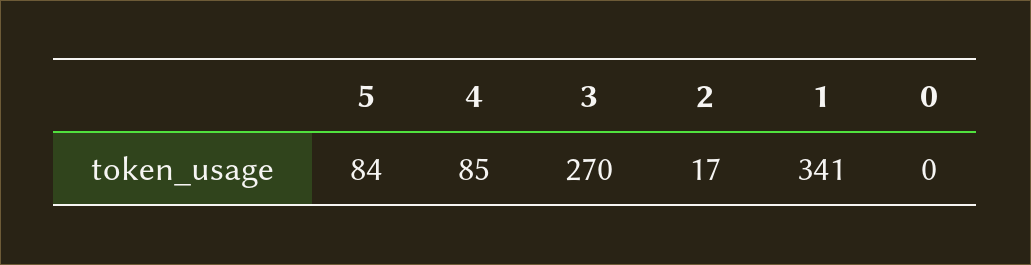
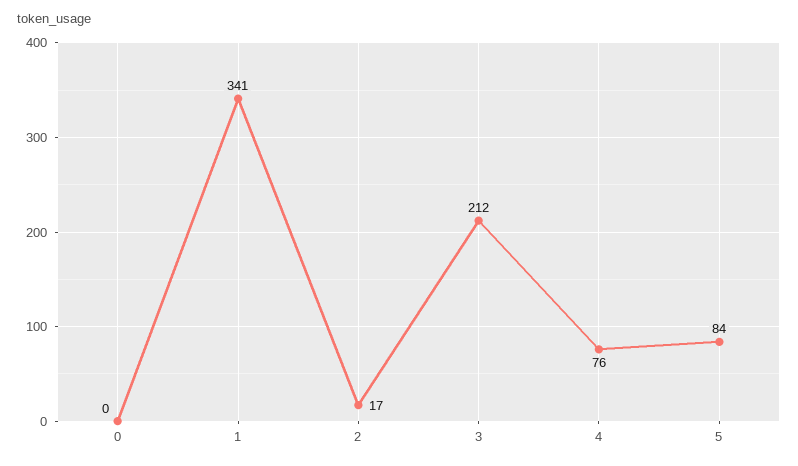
4: 85 -> 76
3: 270 -> 212

